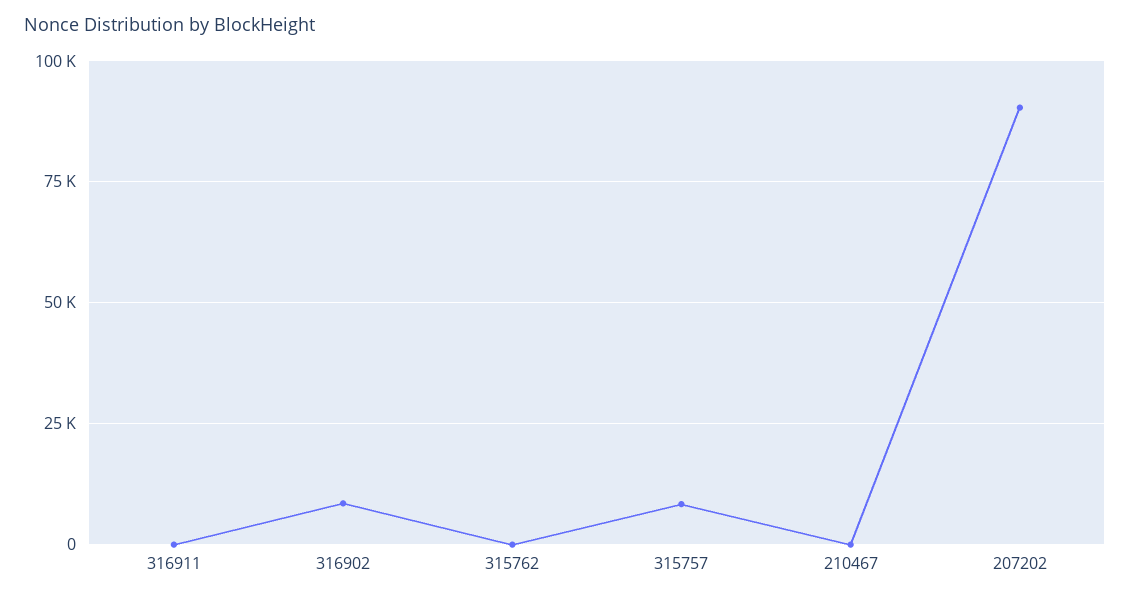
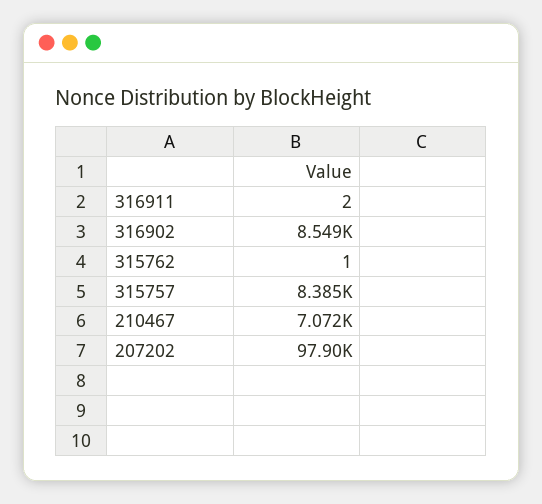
210467: 0 -> 7072
207202: 90000 -> 97900

